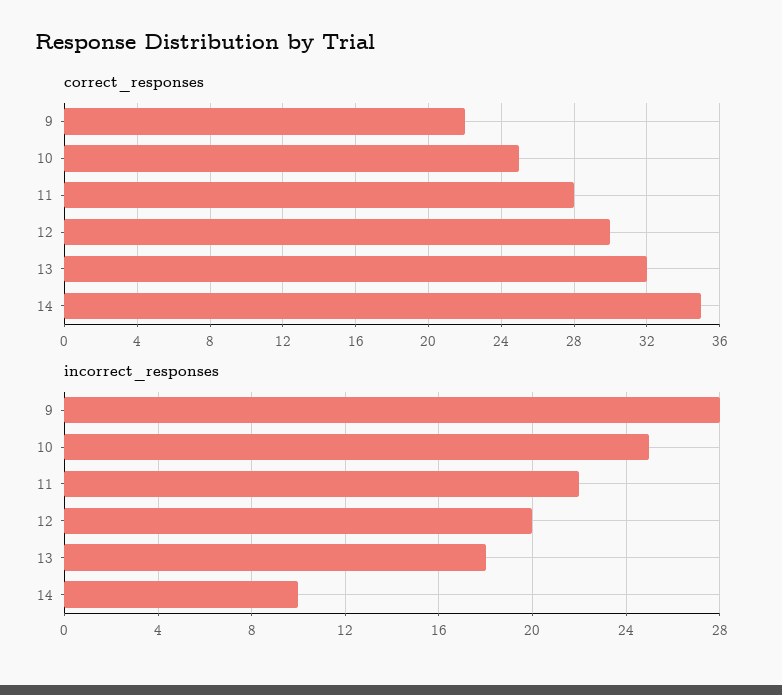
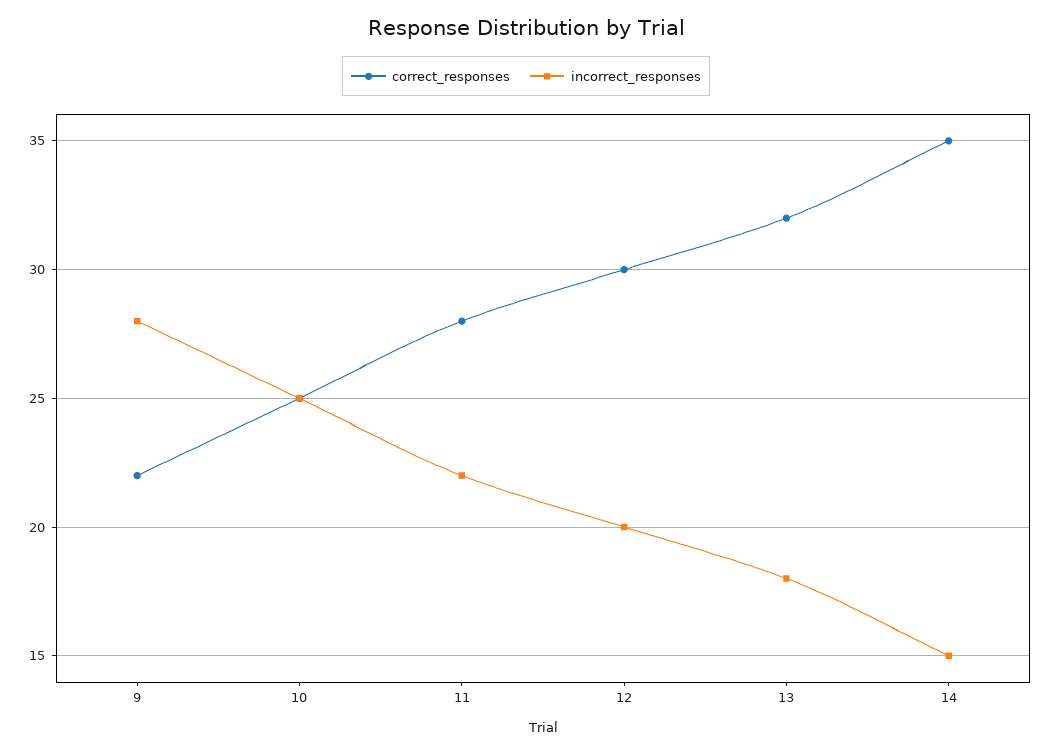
incorrect_responses, 14: 10 -> 15

